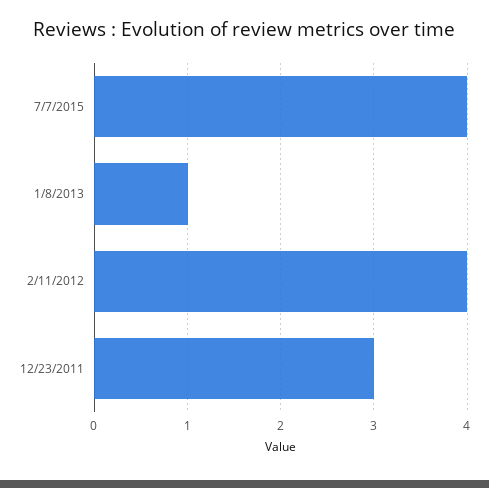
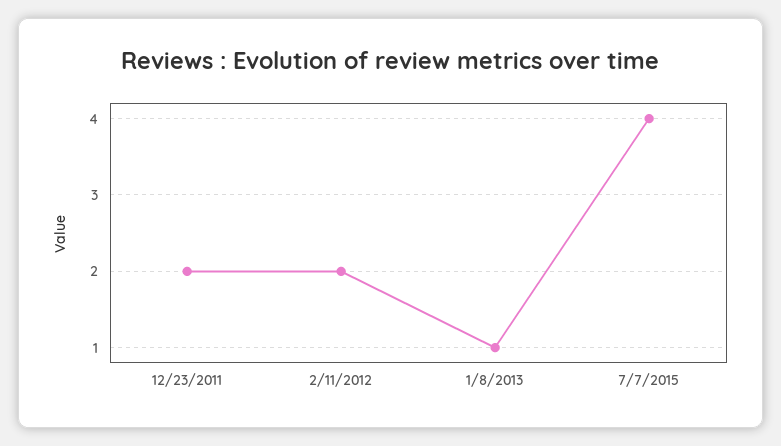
2/11/2012: 4 -> 2
12/23/2011: 3 -> 2

